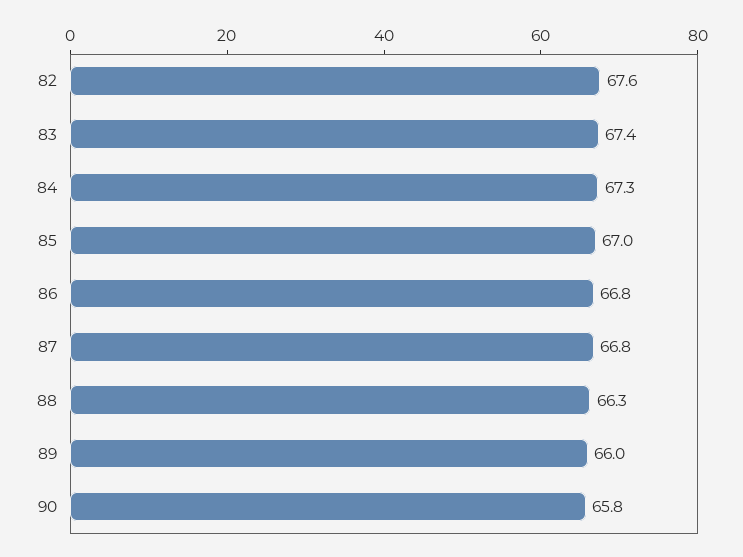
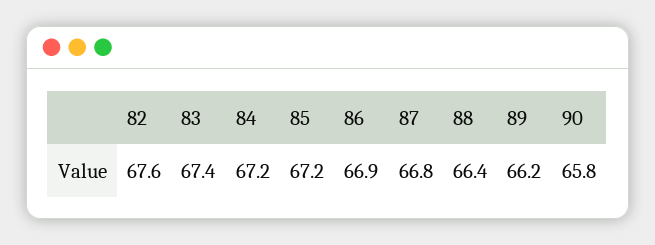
84: 67.3 -> 67.2
85: 67 -> 67.2
86: 66.8 -> 66.9
88: 66.3 -> 66.4
89: 66 -> 66.2

